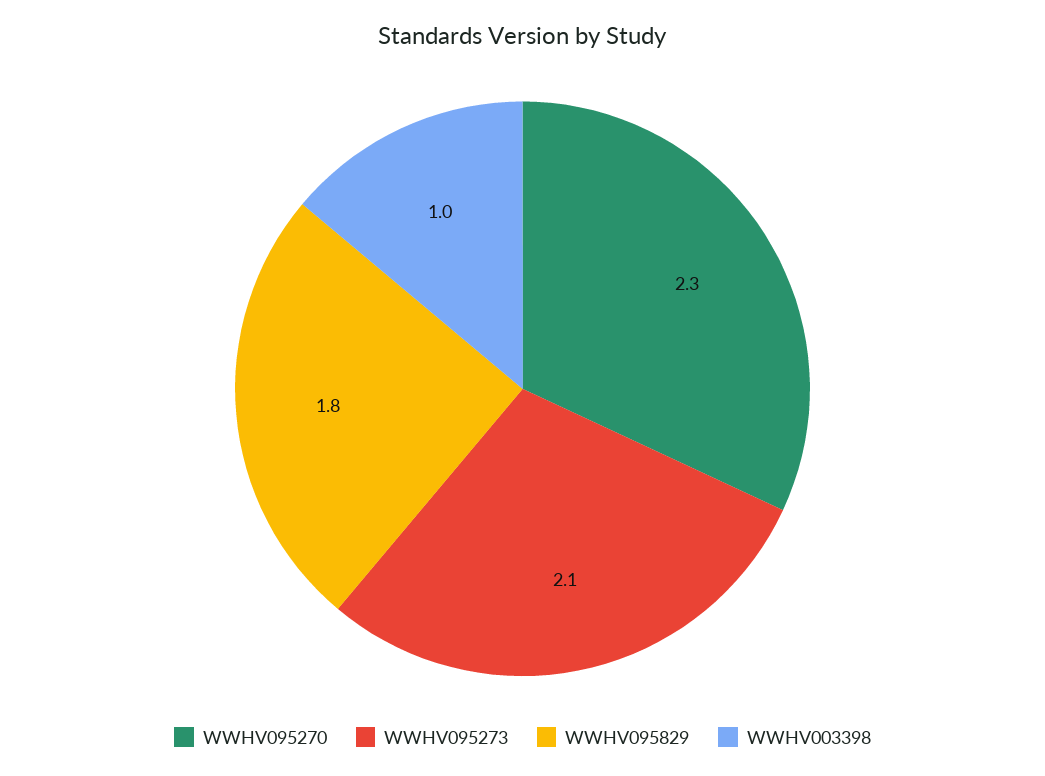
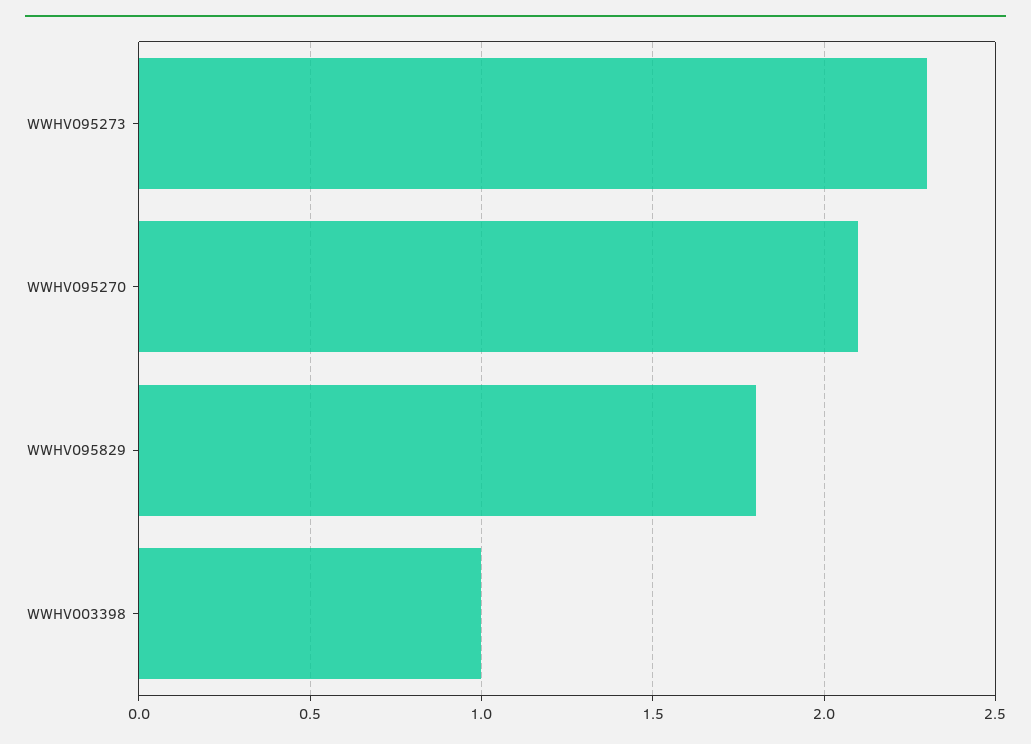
WWHV095270: 2.3 -> 2.1
WWHV095273: 2.1 -> 2.3

